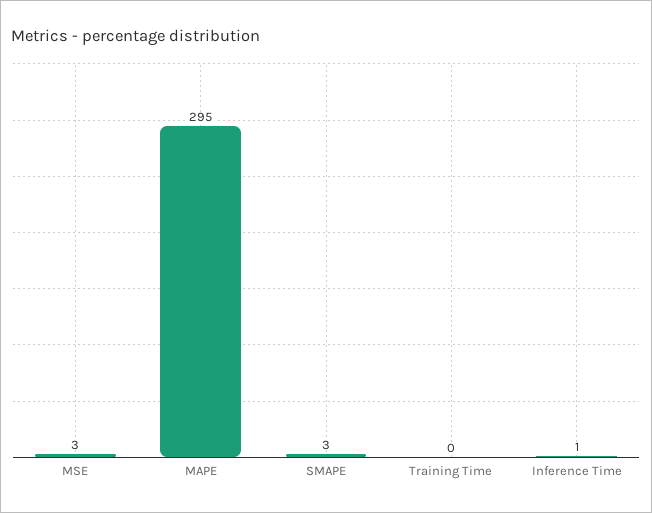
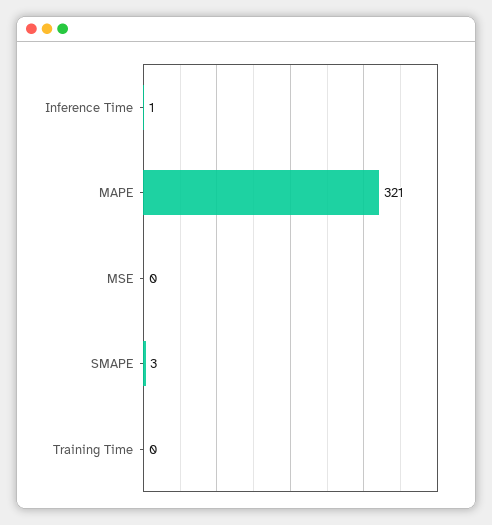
MSE: 3 -> 0
MAPE: 295 -> 321

